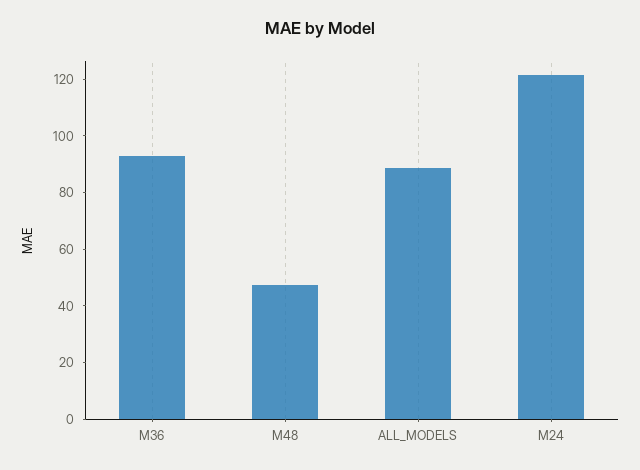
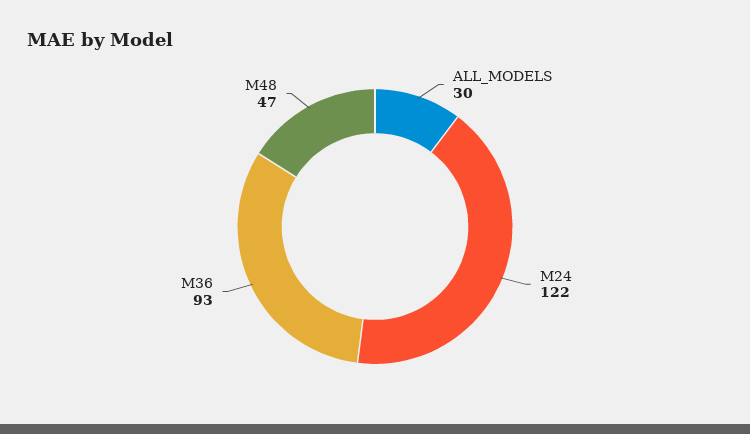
ALL_MODELS: 90 -> 30

